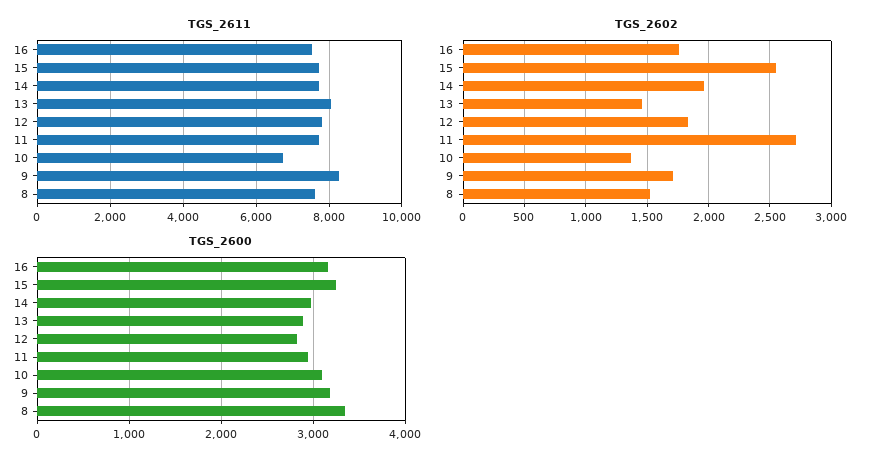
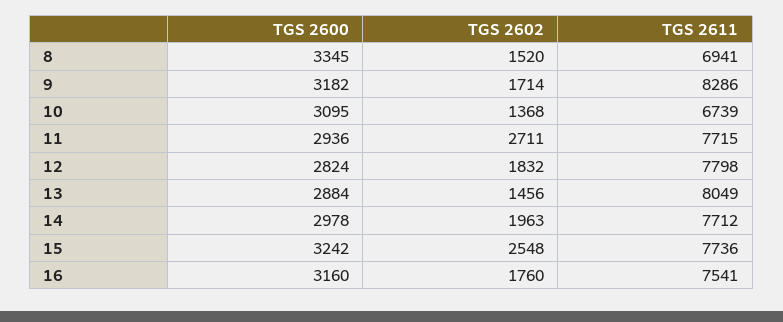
TGS_2611, 8: 7600 -> 6941

